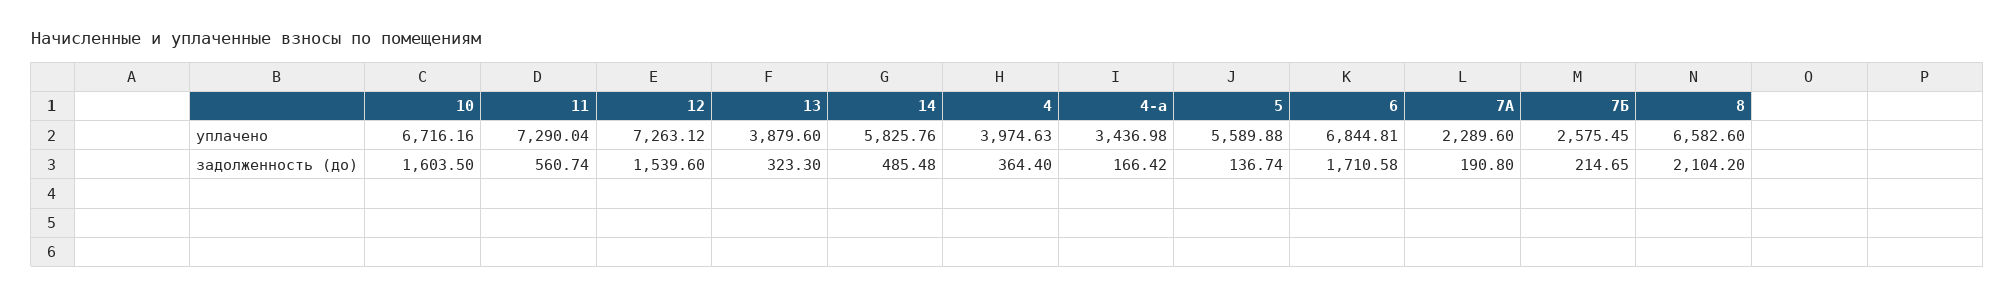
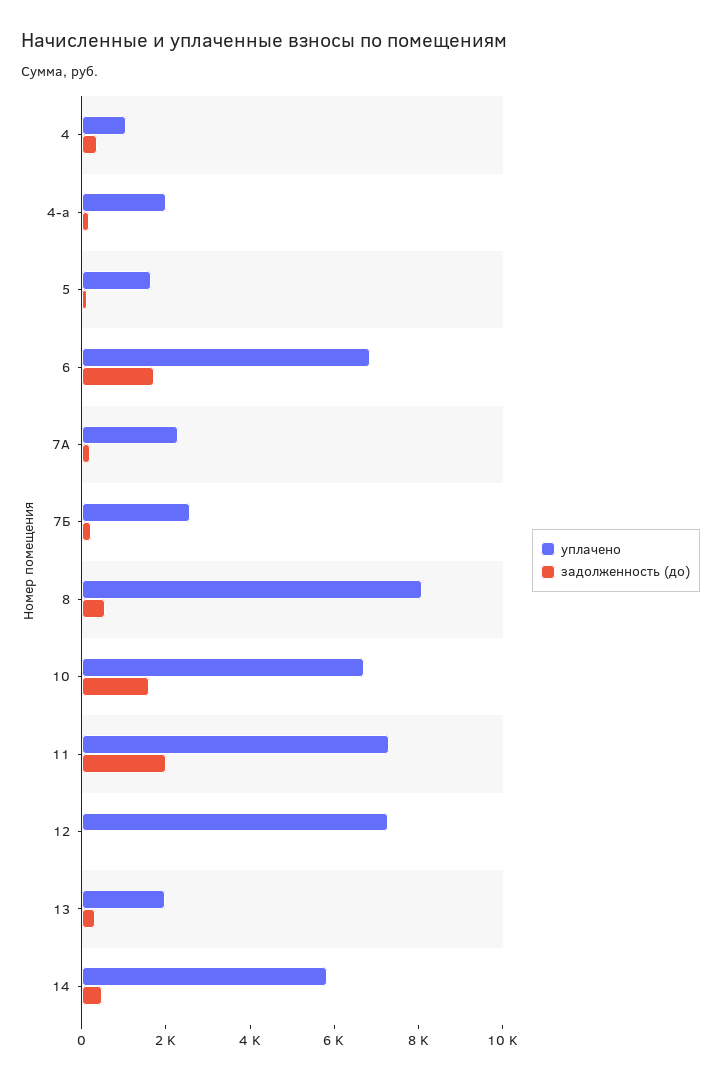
уплачено, 13: 3879.6 -> 2000
уплачено, 4: 3974.63 -> 1000
уплачено, 4-а: 3436.98 -> 2000
уплачено, 5: 5589.88 -> 1500
уплачено, 8: 6582.6 -> 8000
задолженность (до), 11: 560.74 -> 2000
задолженность (до), 12: 1539.6 -> 0
задолженность (до), 8: 2104.2 -> 500

